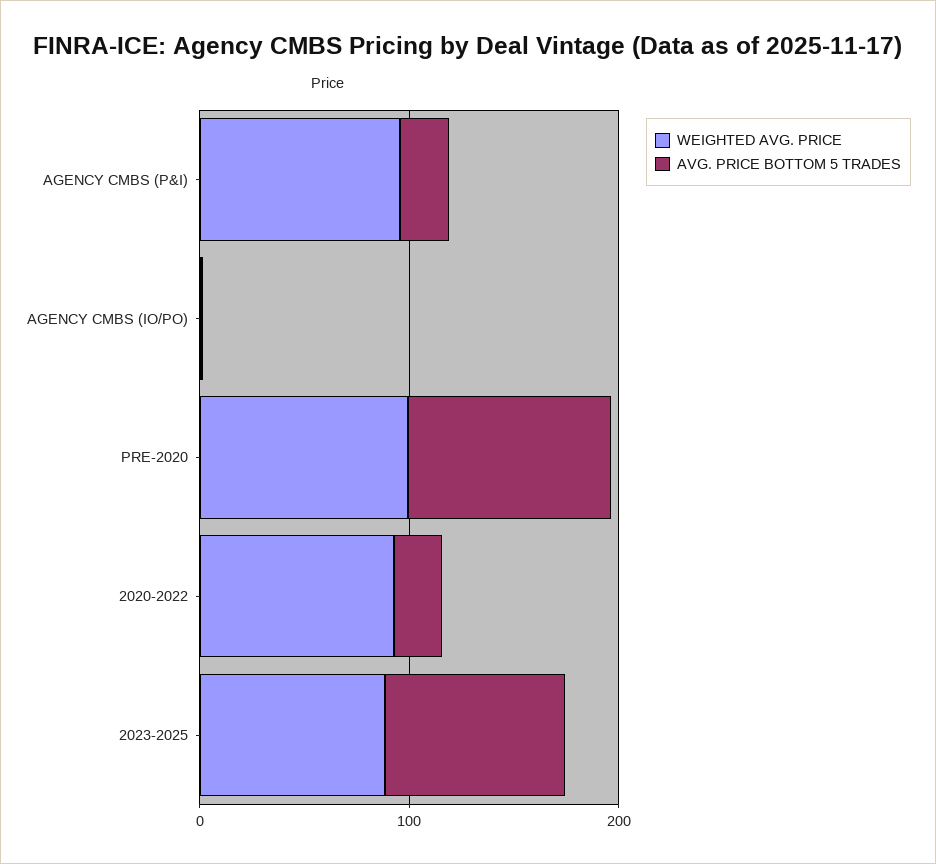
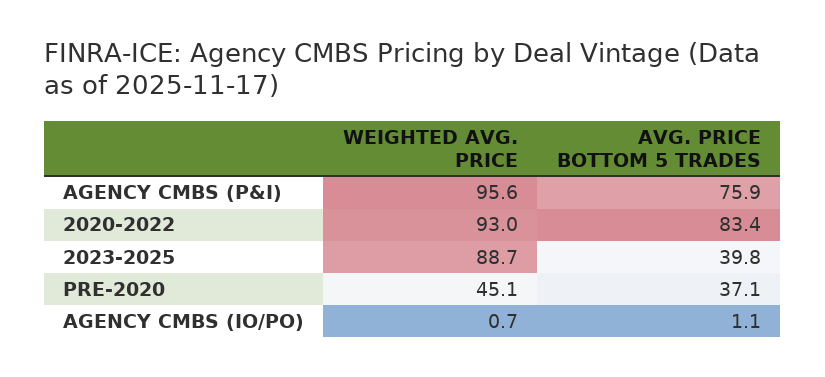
AVG. PRICE BOTTOM 5 TRADES, AGENCY CMBS (P&I): 20 -> 75.9
WEIGHTED AVG. PRICE, PRE-2020: 100 -> 45.1
AVG. PRICE BOTTOM 5 TRADES, PRE-2020: 100 -> 37.1
AVG. PRICE BOTTOM 5 TRADES, 2020-2022: 20 -> 83.4
AVG. PRICE BOTTOM 5 TRADES, 2023-2025: 80 -> 39.8

